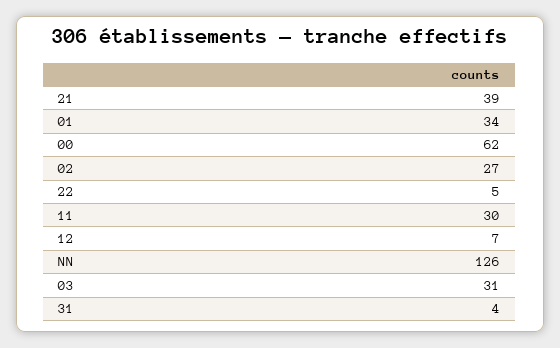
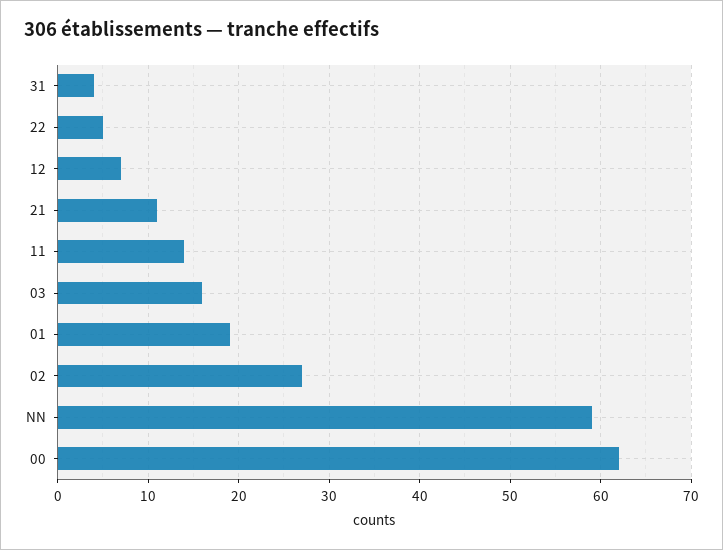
21: 39 -> 11
01: 34 -> 19
11: 30 -> 14
NN: 126 -> 59
03: 31 -> 16

